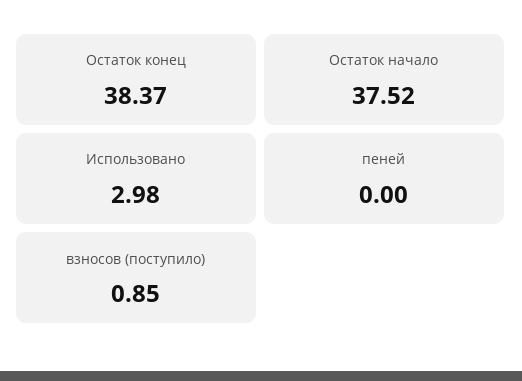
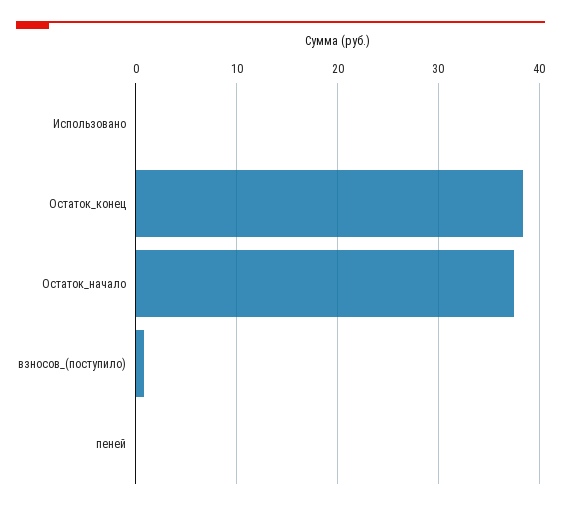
Использовано: 2.98 -> 0

